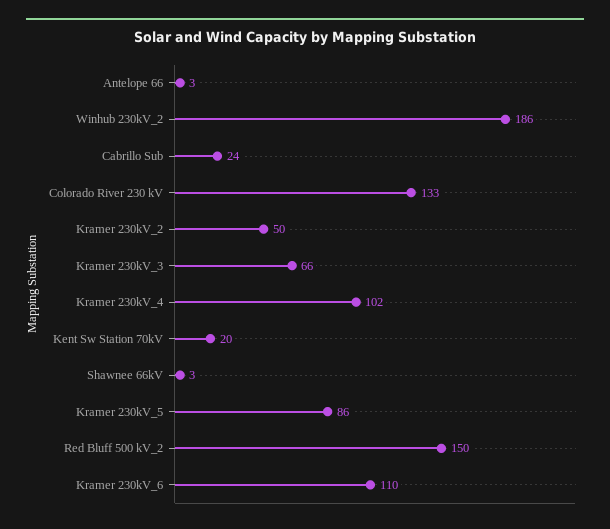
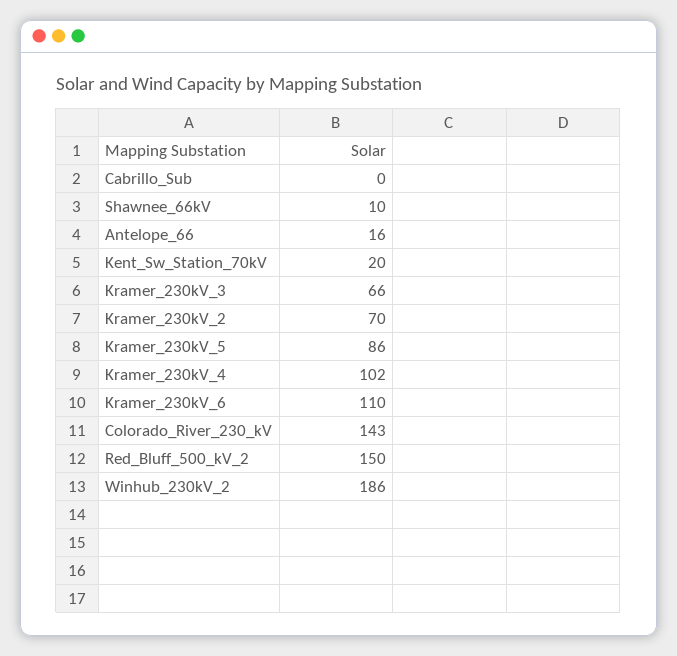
Antelope 66: 3 -> 16
Cabrillo Sub: 24 -> 0
Colorado River 230 kV: 133 -> 143
Kramer 230kV_2: 50 -> 70
Shawnee 66kV: 3 -> 10

